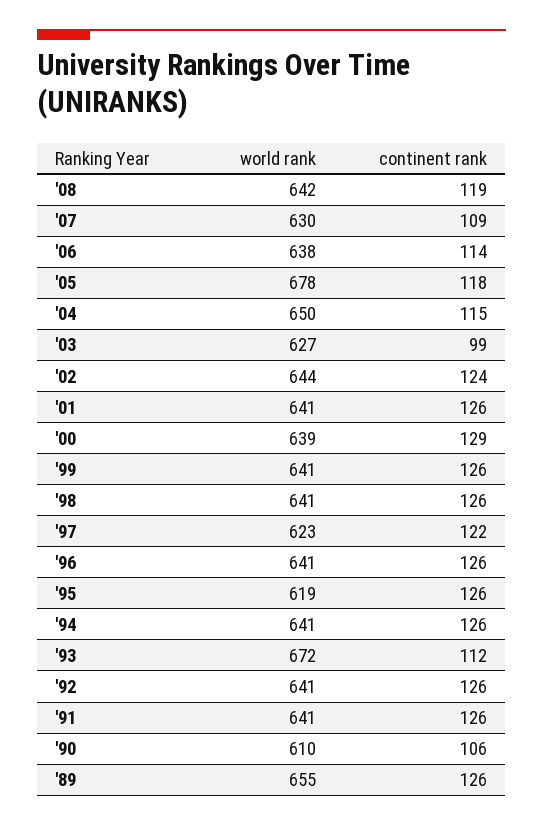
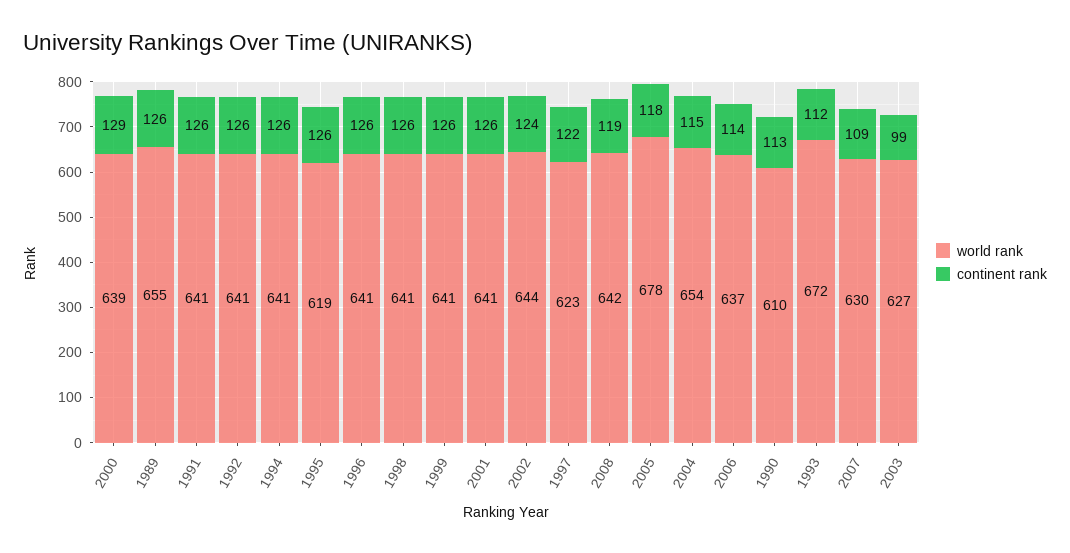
world rank, '06: 638 -> 637
world rank, '04: 650 -> 654
continent rank, '90: 106 -> 113

